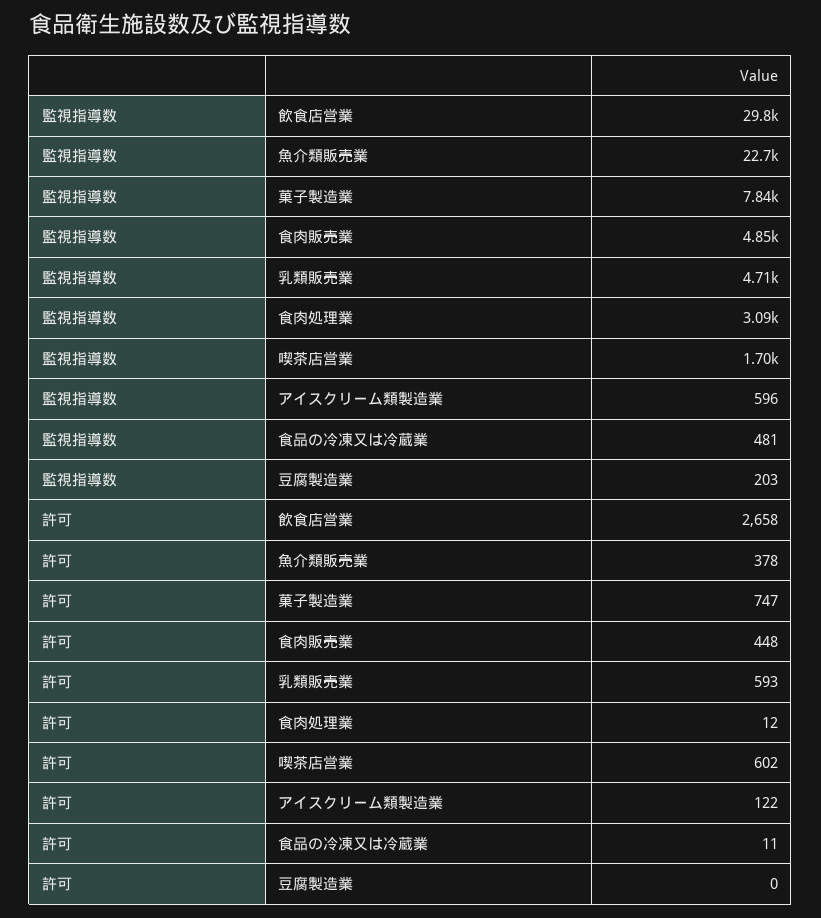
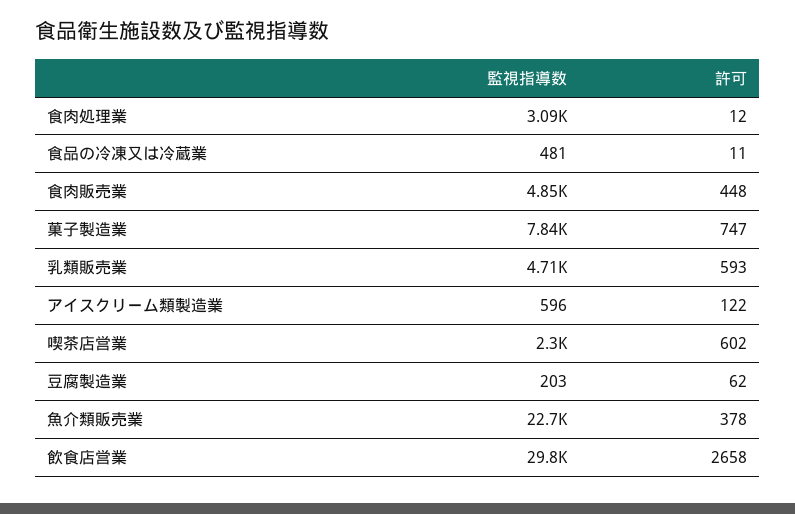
監視指導数, 喫茶店営業: 1700 -> 2300
許可, 豆腐製造業: 0 -> 62

